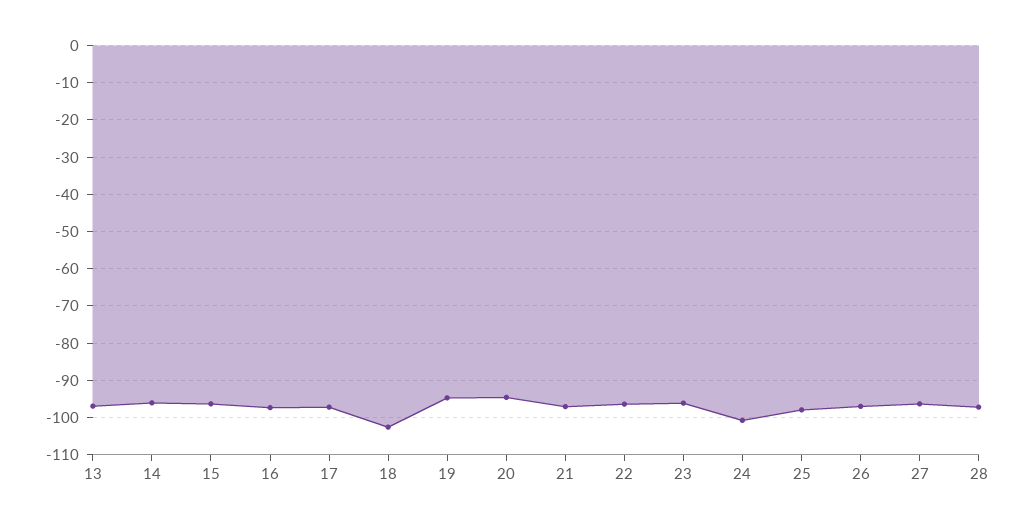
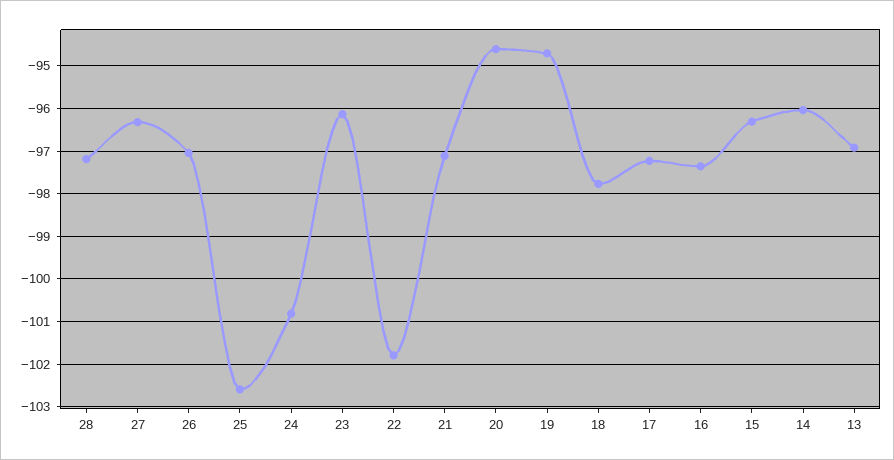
18: -102 -> -97.8
22: -96 -> -101.8
25: -98 -> -102.6

